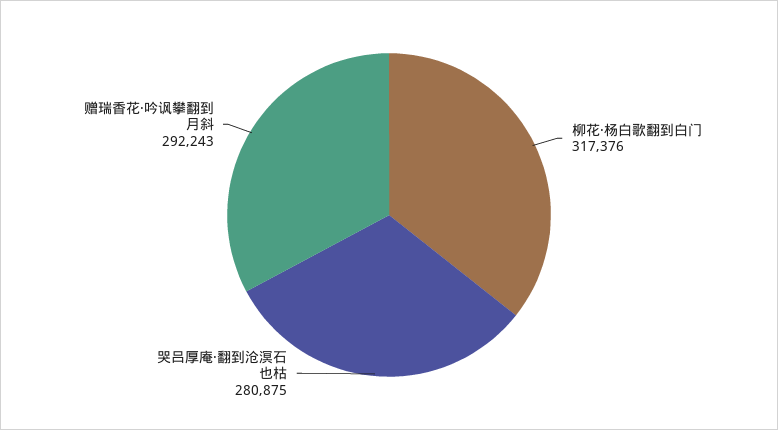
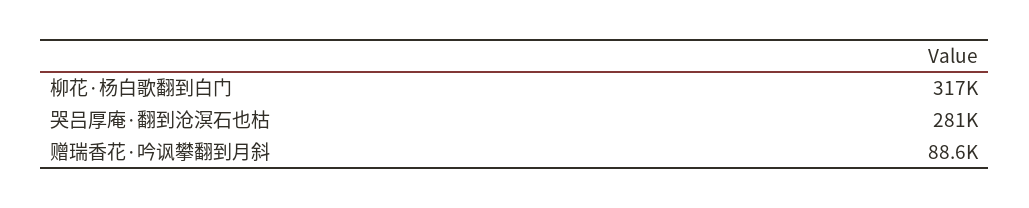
赠瑞香花·吟讽攀翻到月斜: 292243 -> 88600

